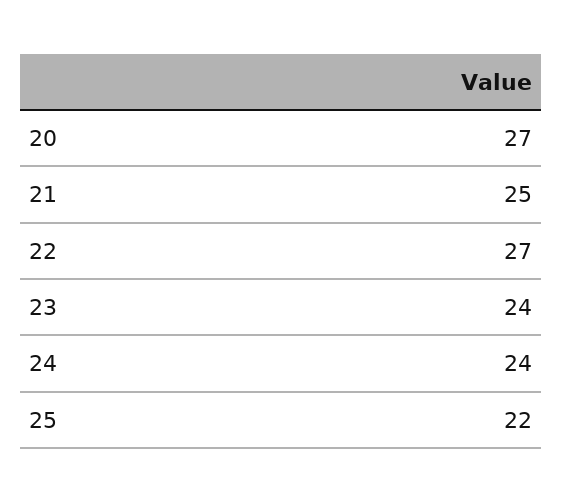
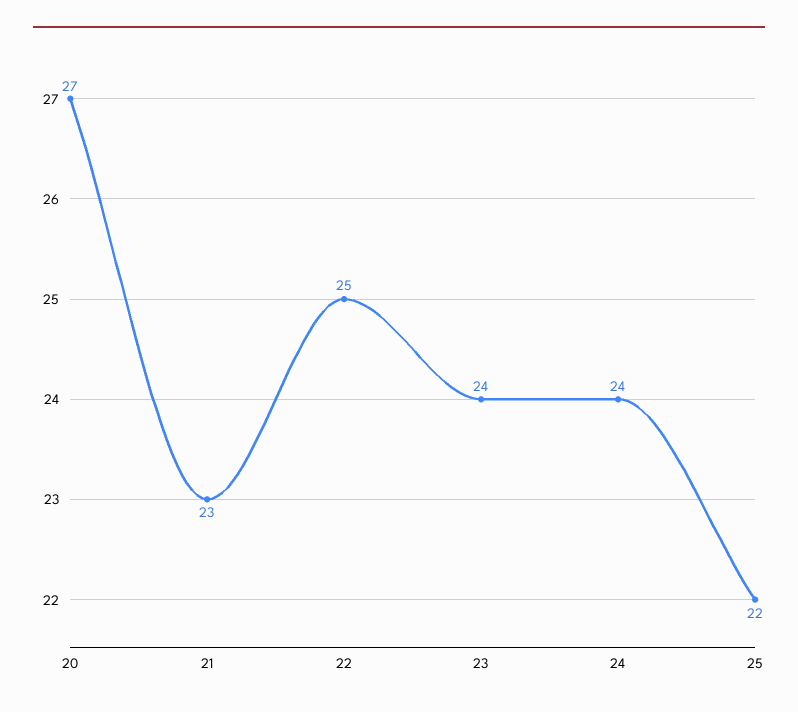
21: 25 -> 23
22: 27 -> 25

